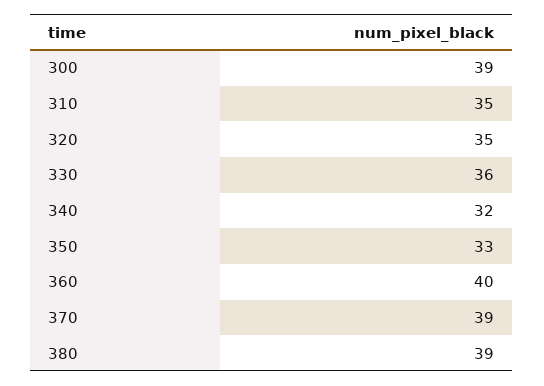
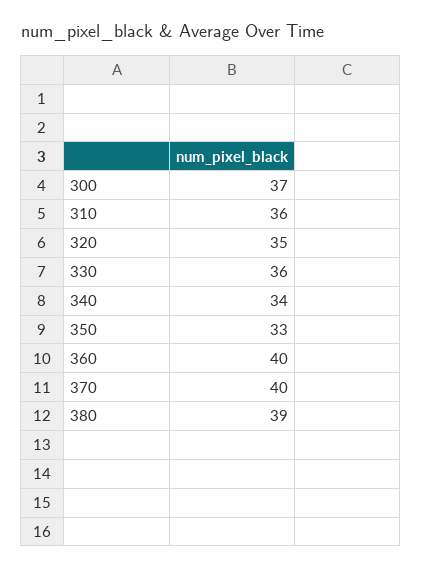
300: 39 -> 37
310: 35 -> 36
340: 32 -> 34
370: 39 -> 40

